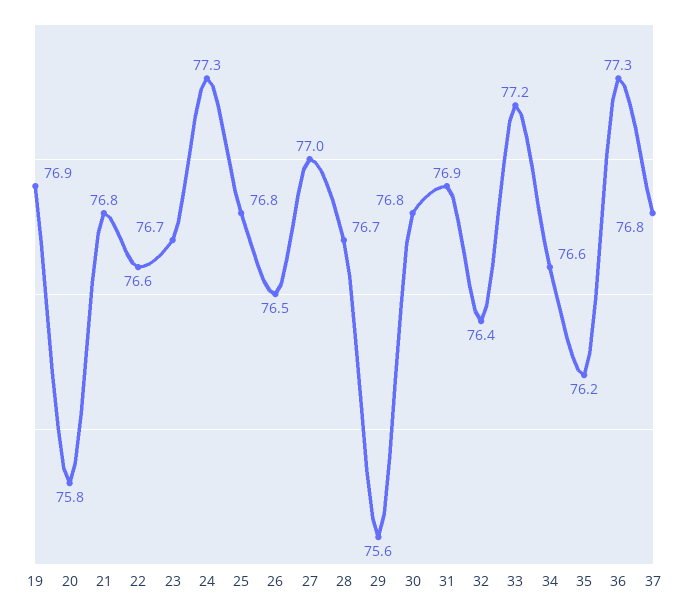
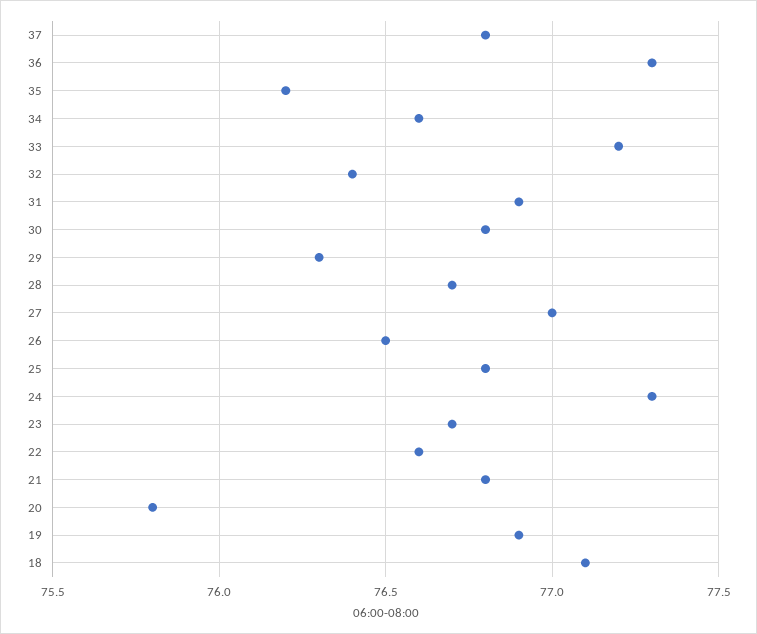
29: 75.6 -> 76.3
18: none -> 77.1

